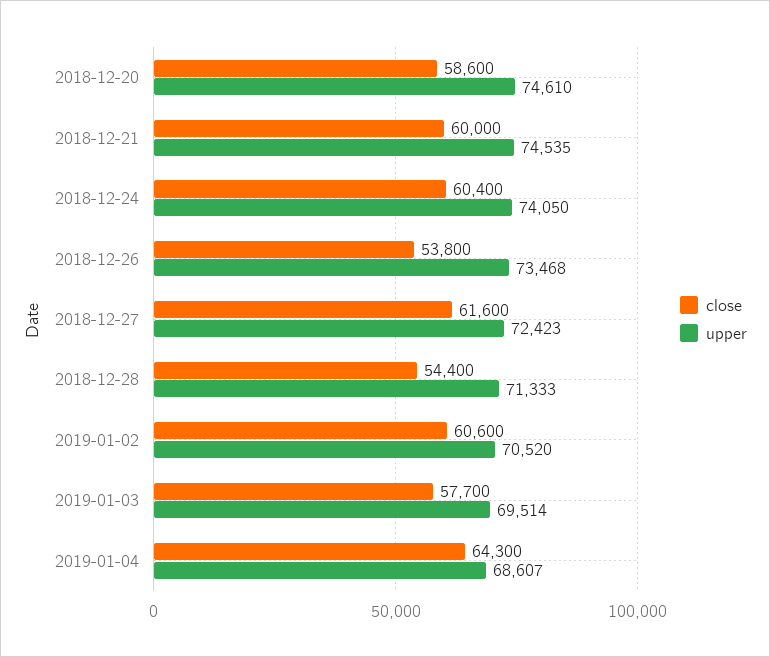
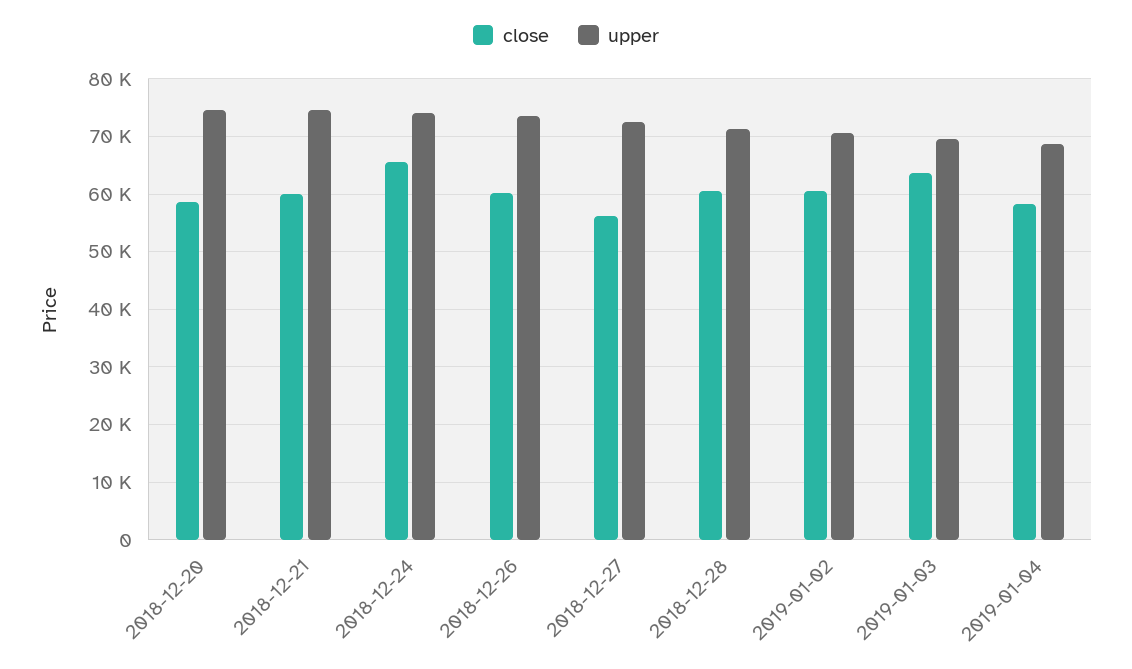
close, 2018-12-24: 60400 -> 66000
close, 2018-12-26: 53800 -> 60000
close, 2018-12-27: 61600 -> 56000
close, 2018-12-28: 54400 -> 60000
close, 2019-01-03: 57700 -> 64000
close, 2019-01-04: 64300 -> 58000

